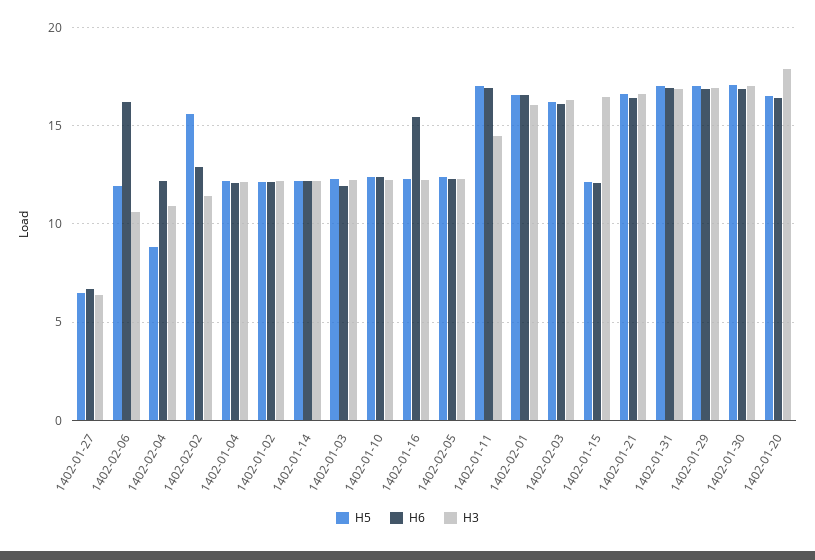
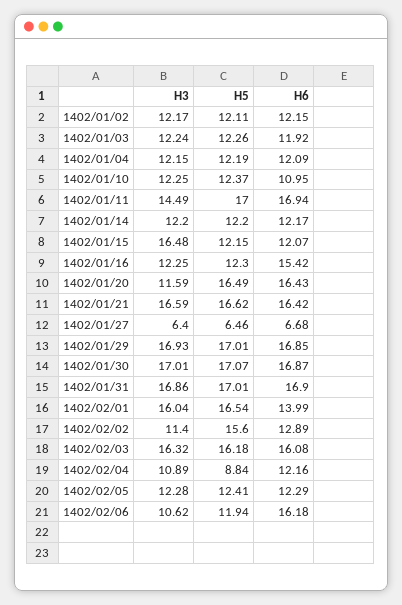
H6, 1402-01-10: 12.5 -> 10.95
H6, 1402-02-01: 16.5 -> 13.99
H3, 1402-01-20: 18 -> 11.59

